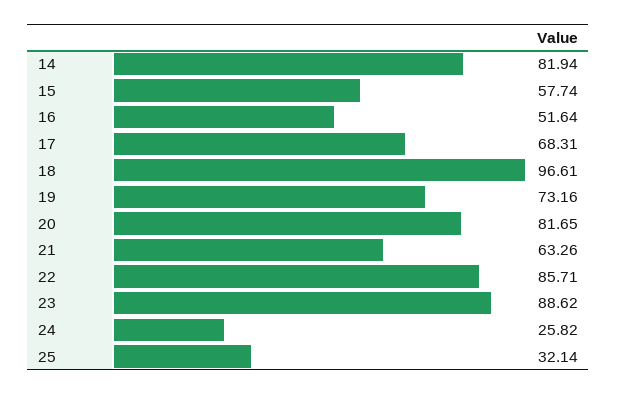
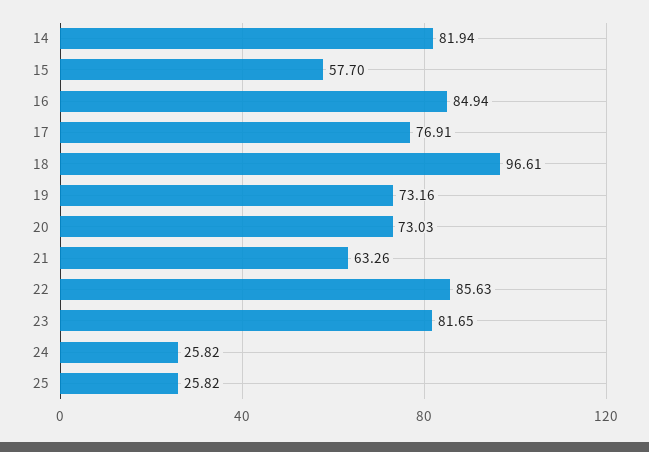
15: 57.74 -> 57.7
16: 51.64 -> 84.94
17: 68.31 -> 76.91
20: 81.65 -> 73.03
22: 85.71 -> 85.63
23: 88.62 -> 81.65
25: 32.14 -> 25.82

